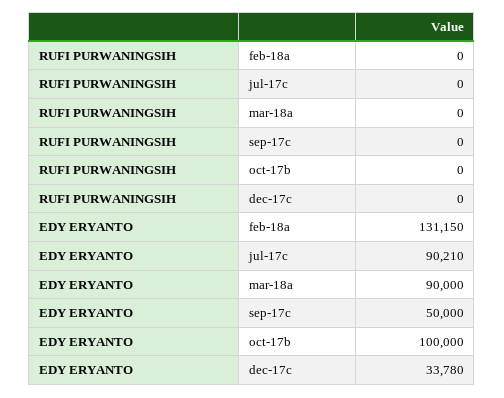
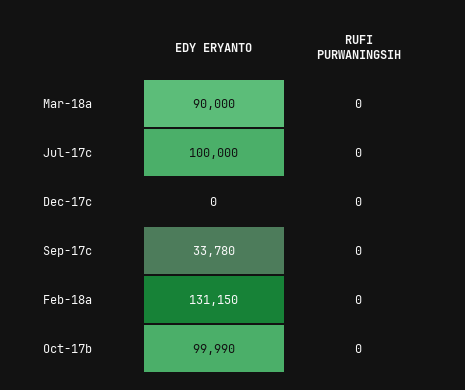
EDY ERYANTO, jul-17c: 90210 -> 100000
EDY ERYANTO, sep-17c: 50000 -> 33780
EDY ERYANTO, oct-17b: 100000 -> 99990
EDY ERYANTO, dec-17c: 33780 -> 0

